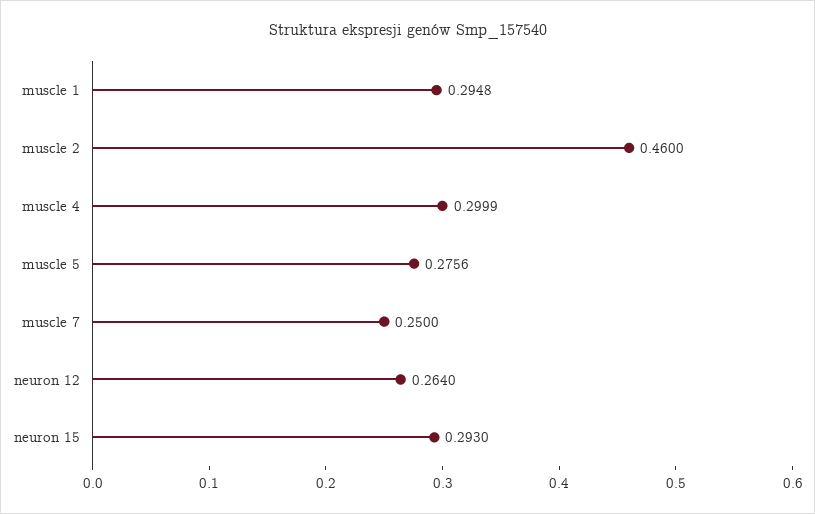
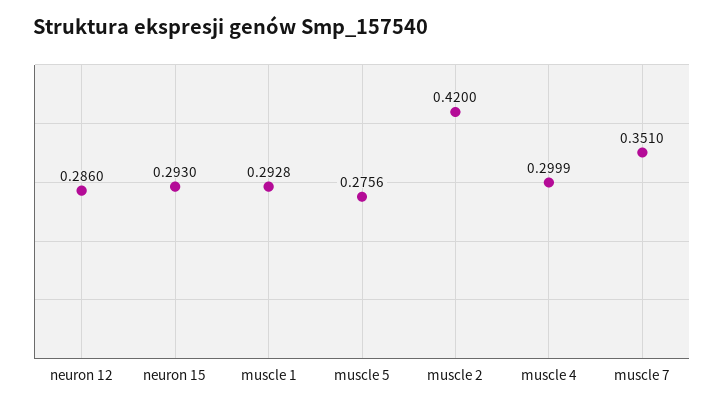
muscle 1: 0.2948 -> 0.2928
muscle 2: 0.46 -> 0.42
muscle 7: 0.25 -> 0.351
neuron 12: 0.264 -> 0.286

